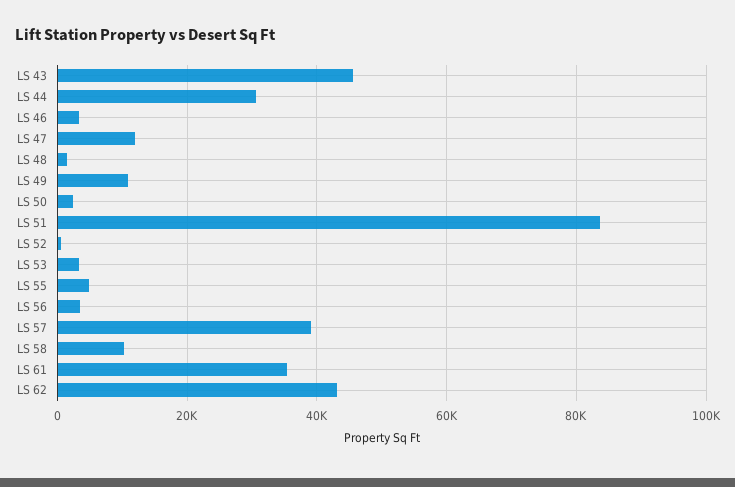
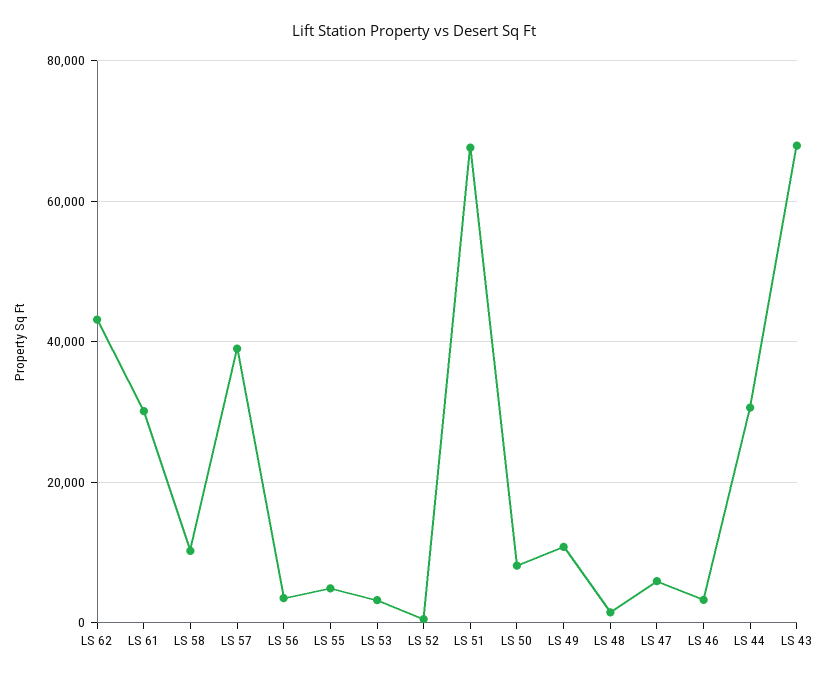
LS 43: 46000 -> 68000
LS 47: 12000 -> 6000
LS 50: 2000 -> 8000
LS 51: 84000 -> 68000
LS 61: 36000 -> 30000

